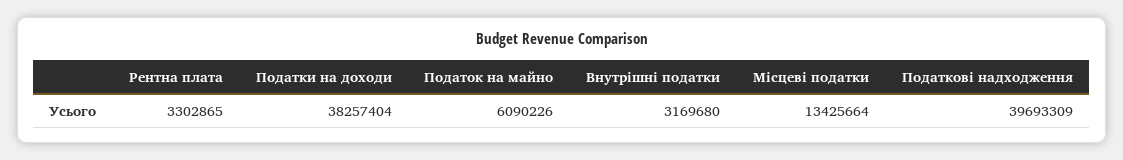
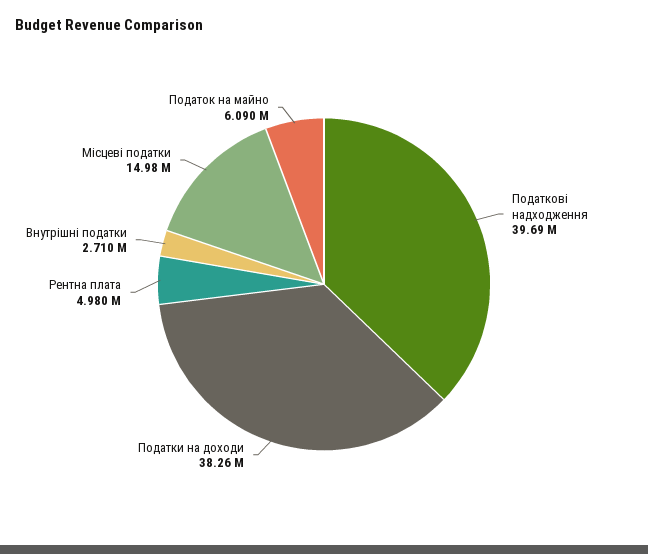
Рентна плата: 3302865 -> 4980000
Внутрішні податки: 3169680 -> 2710000
Місцеві податки: 13425664 -> 14980000

